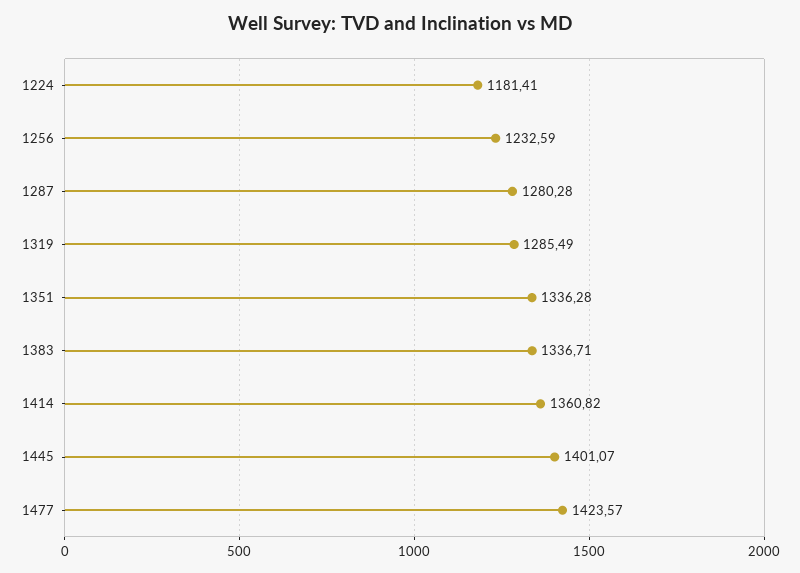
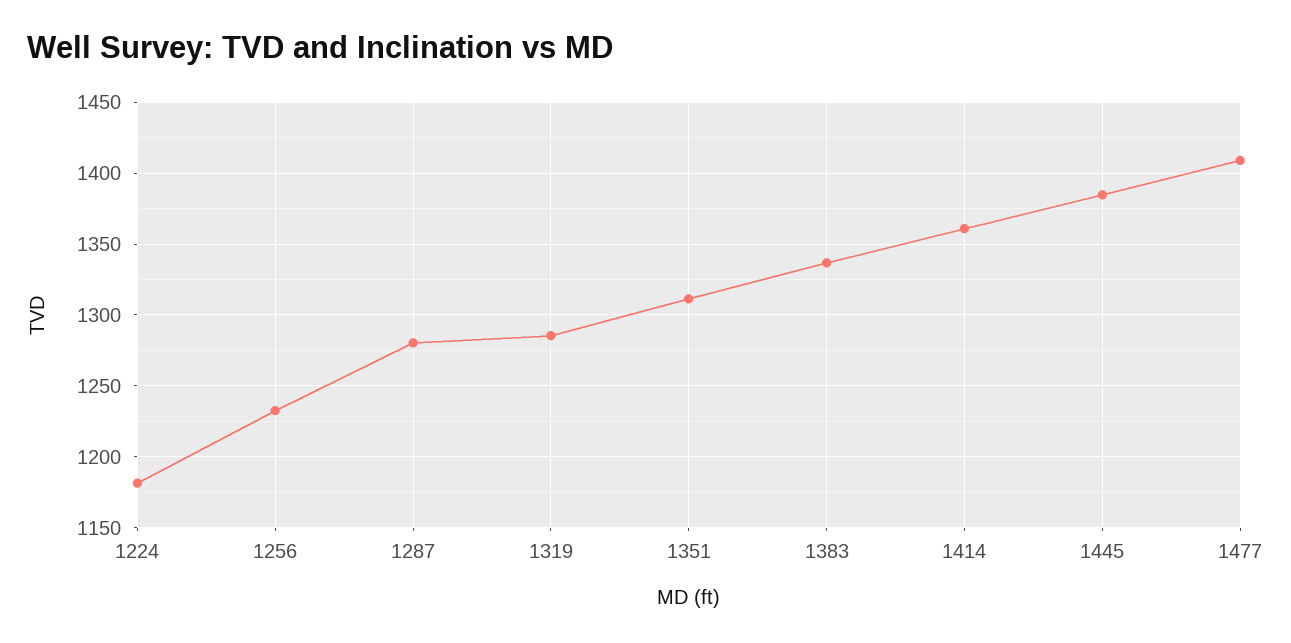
1351: 1336.28 -> 1310
1445: 1401.07 -> 1385
1477: 1423.57 -> 1410

